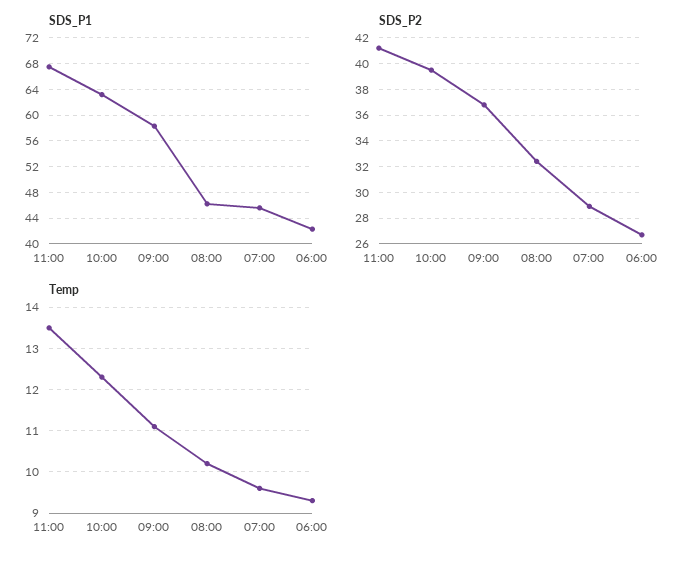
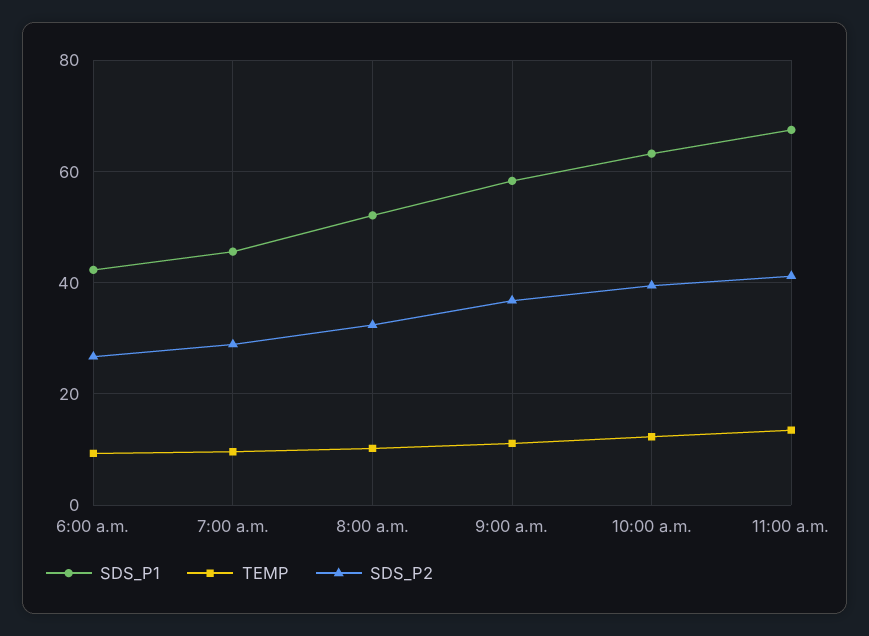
SDS_P1, 08:00: 46 -> 52

